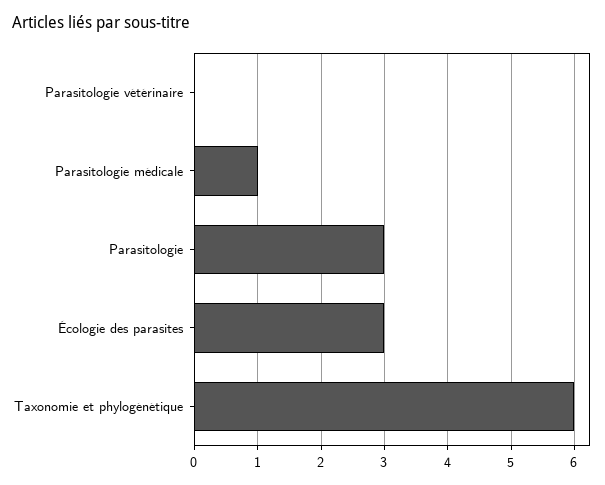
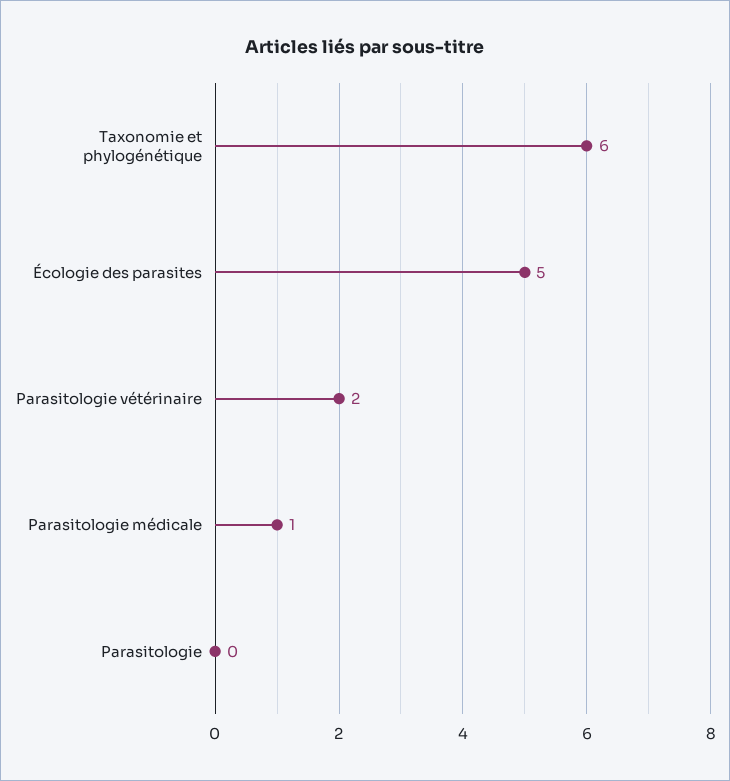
Parasitologie vétérinaire: 0 -> 2
Parasitologie: 3 -> 0
Écologie des parasites: 3 -> 5

